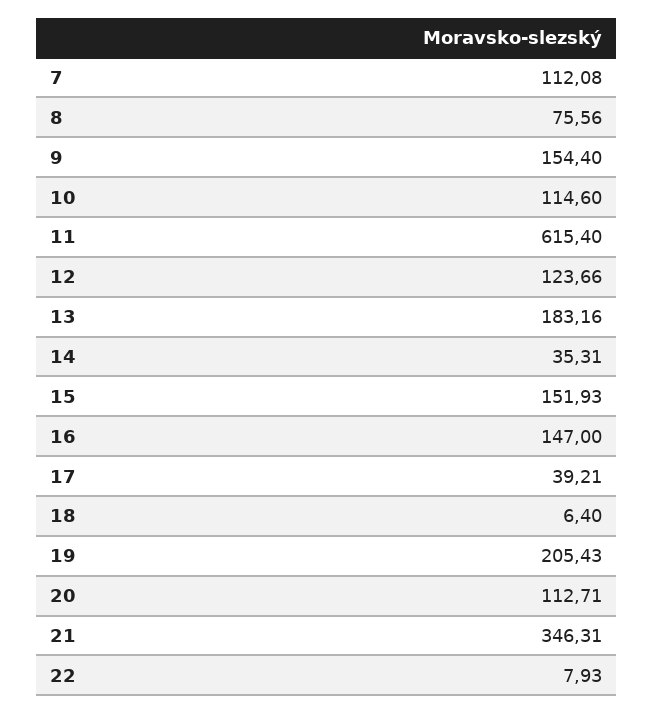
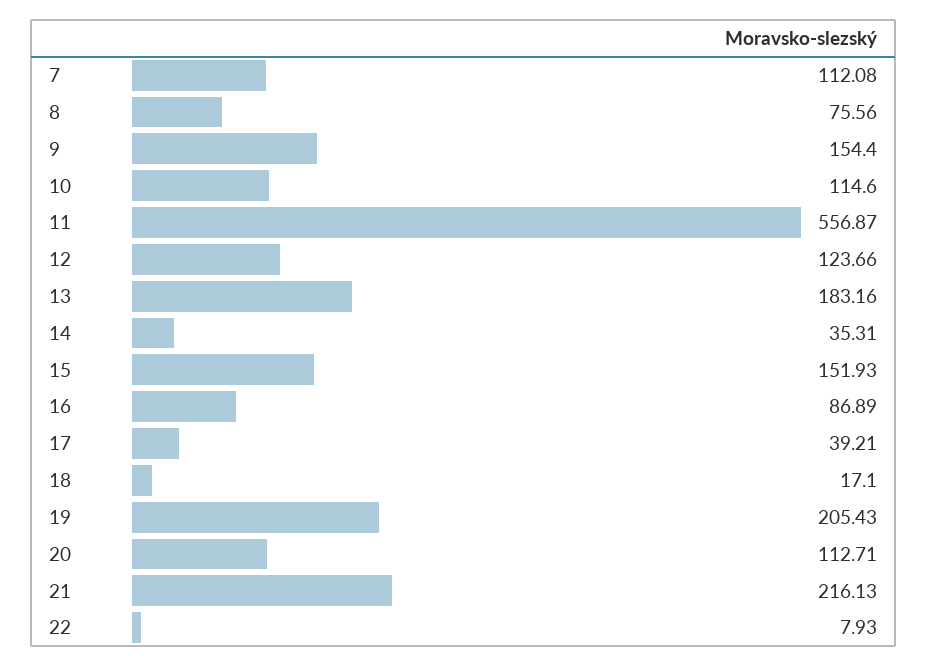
11: 615.4 -> 556.87
16: 147 -> 86.89
18: 6.4 -> 17.1
21: 346.31 -> 216.13

